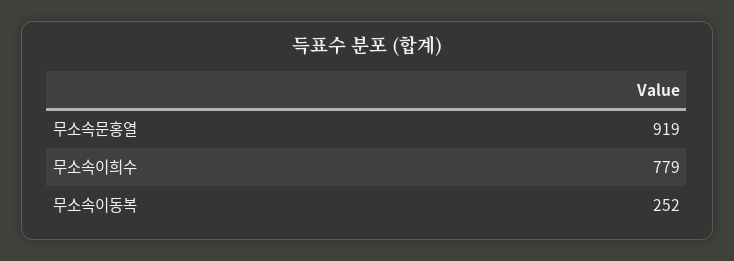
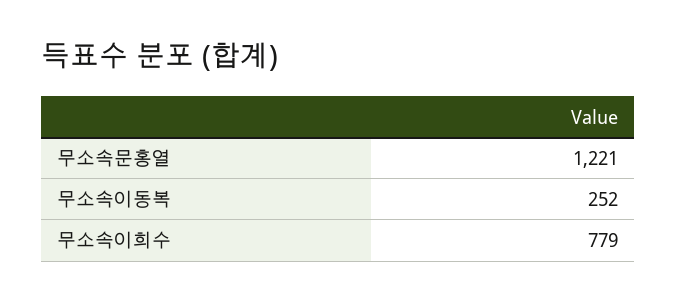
무소속문홍열: 919 -> 1221

